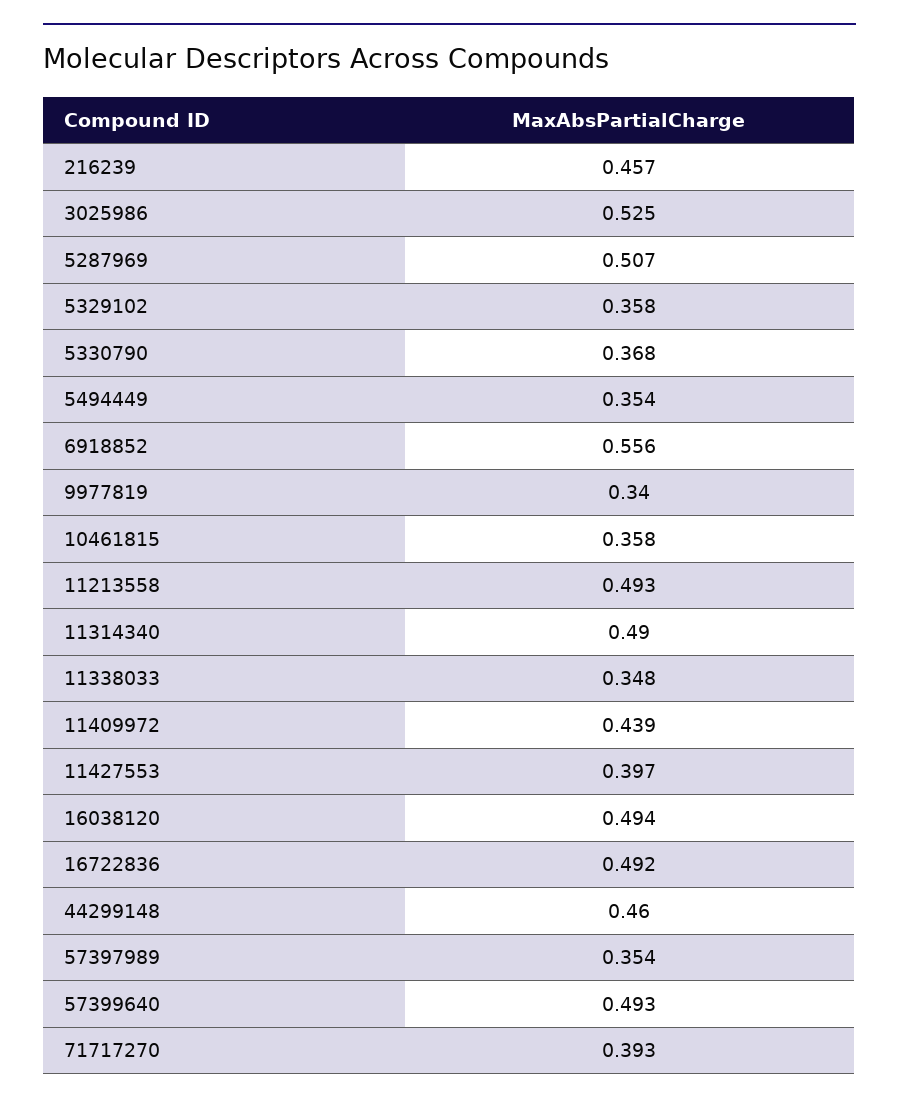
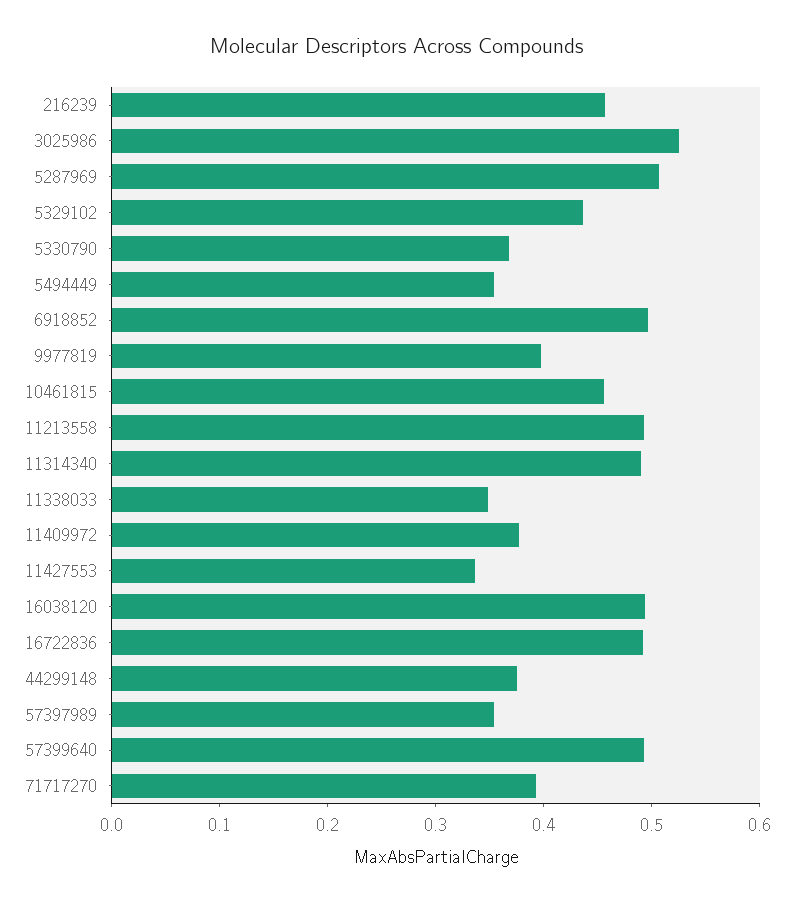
5329102: 0.358 -> 0.44
6918852: 0.556 -> 0.5
9977819: 0.34 -> 0.4
10461815: 0.358 -> 0.46
11409972: 0.439 -> 0.38
11427553: 0.397 -> 0.34
44299148: 0.46 -> 0.38

